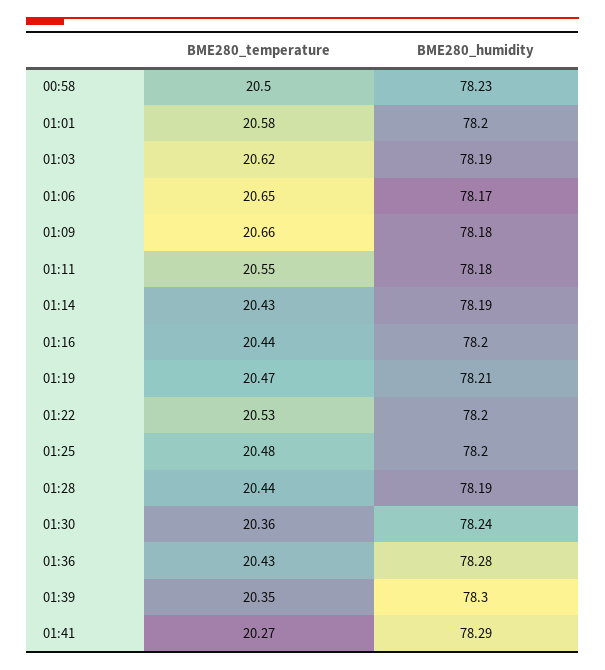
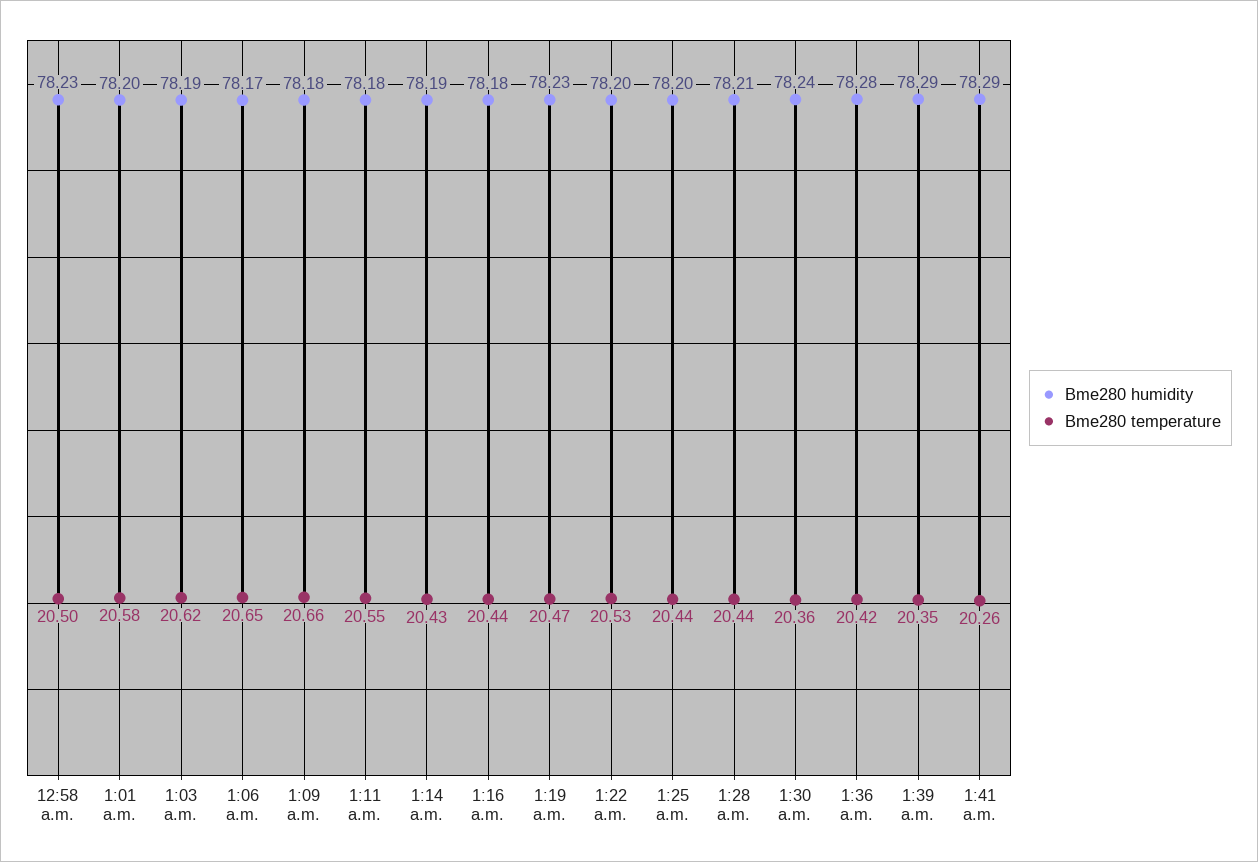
BME280_humidity, 01:16: 78.2 -> 78.18
BME280_humidity, 01:19: 78.21 -> 78.23
BME280_temperature, 01:25: 20.48 -> 20.44
BME280_humidity, 01:28: 78.19 -> 78.21
BME280_temperature, 01:36: 20.43 -> 20.42
BME280_humidity, 01:39: 78.3 -> 78.29
BME280_temperature, 01:41: 20.27 -> 20.26

